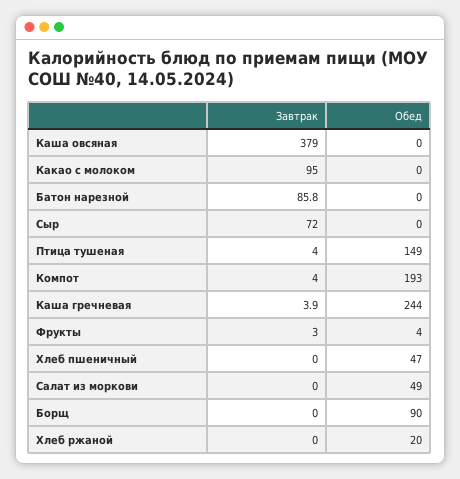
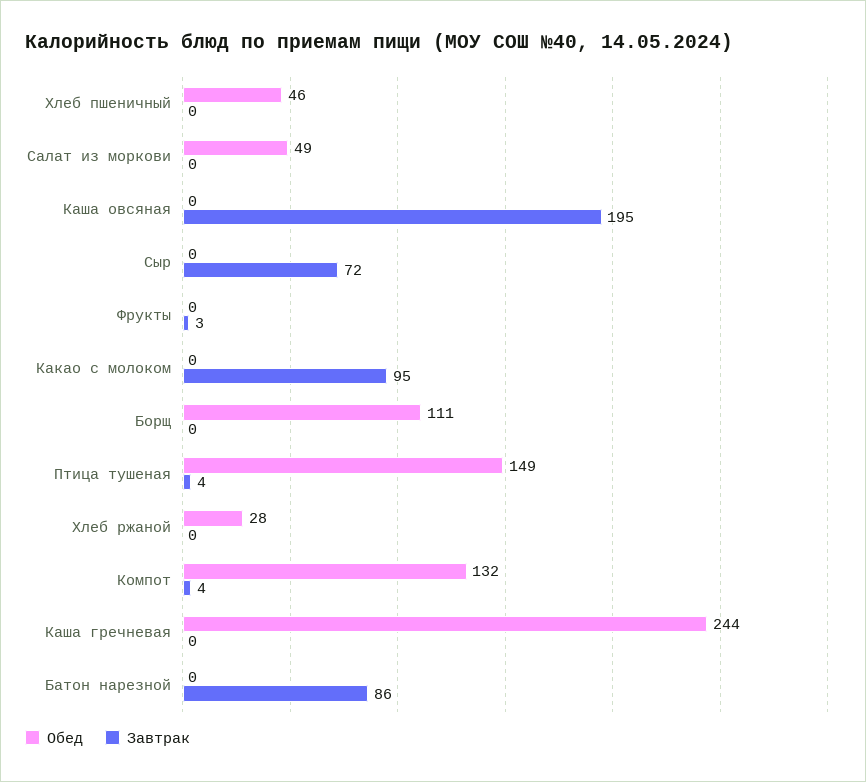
Завтрак, Каша овсяная: 379 -> 195
Обед, Компот: 193 -> 132
Завтрак, Каша гречневая: 3.9 -> 0
Обед, Фрукты: 4 -> 0
Обед, Хлеб пшеничный: 47 -> 46
Обед, Борщ: 90 -> 111
Обед, Хлеб ржаной: 20 -> 28

